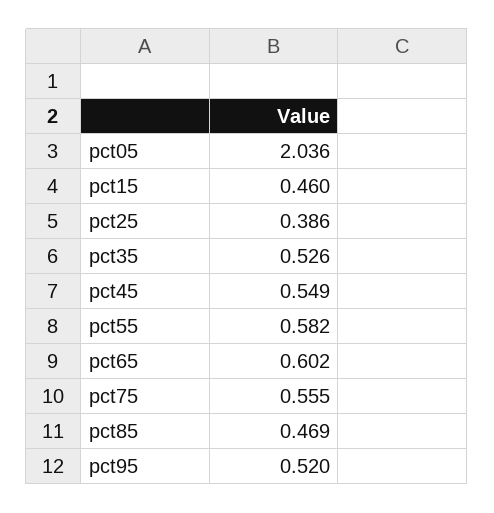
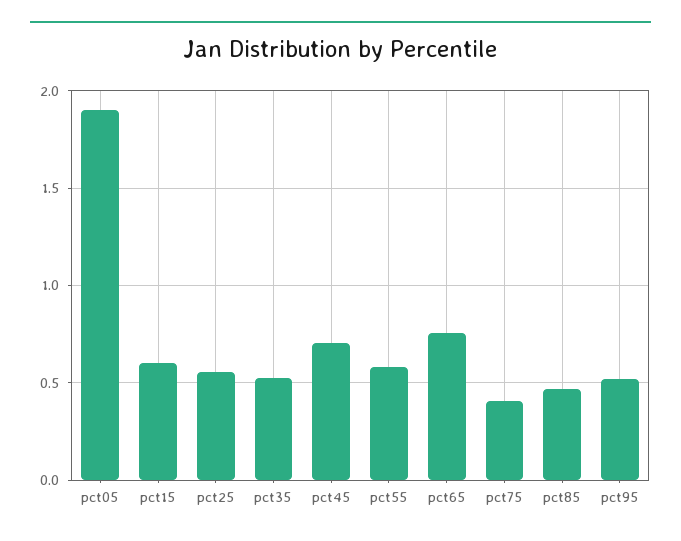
pct05: 2.036 -> 1.9
pct15: 0.46 -> 0.6
pct25: 0.386 -> 0.55
pct45: 0.549 -> 0.7
pct65: 0.602 -> 0.75
pct75: 0.555 -> 0.4

